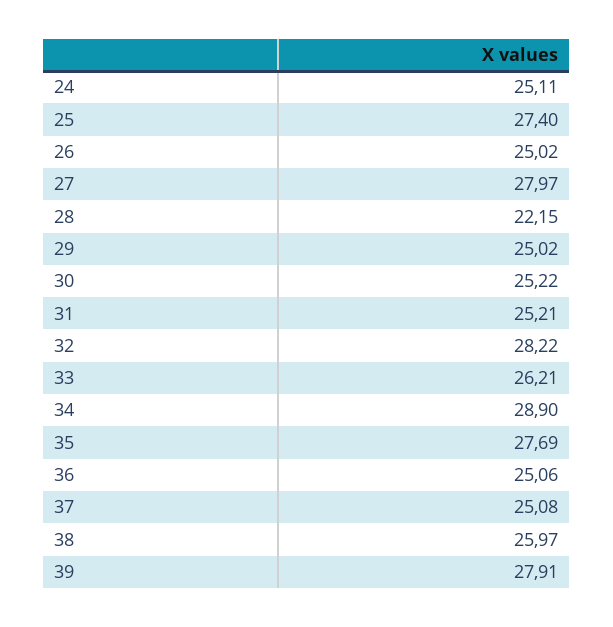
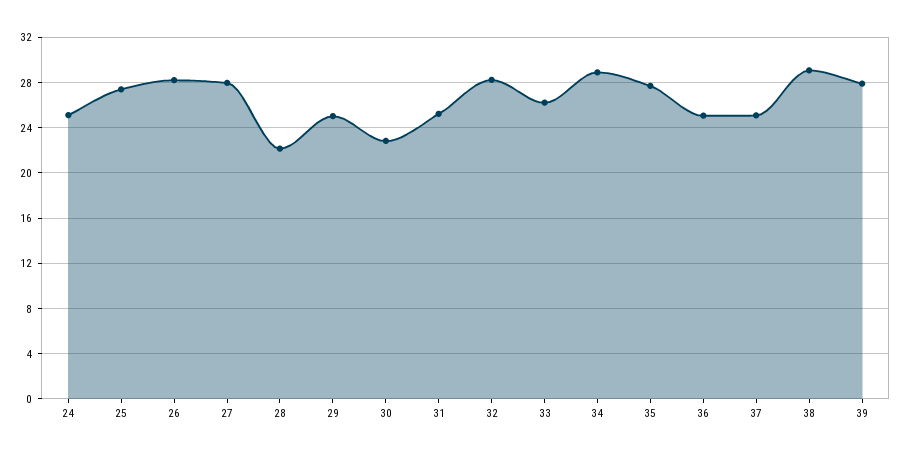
26: 25.02 -> 28
30: 25.22 -> 23
38: 25.97 -> 29

